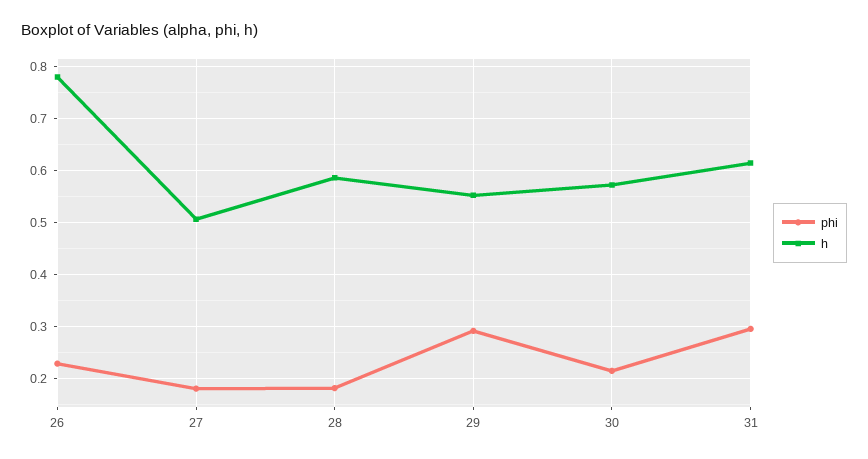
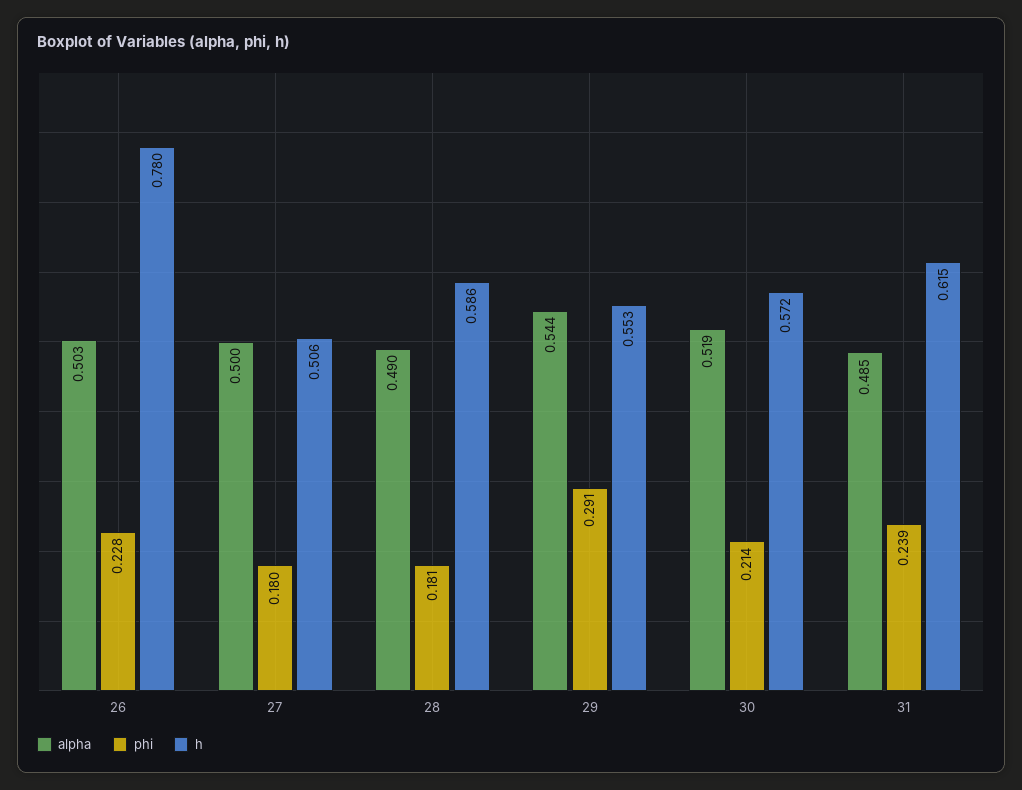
phi, 31: 0.3 -> 0.239
alpha, 26: none -> 0.503
alpha, 27: none -> 0.5
alpha, 28: none -> 0.49
alpha, 29: none -> 0.544
alpha, 30: none -> 0.519
alpha, 31: none -> 0.485

